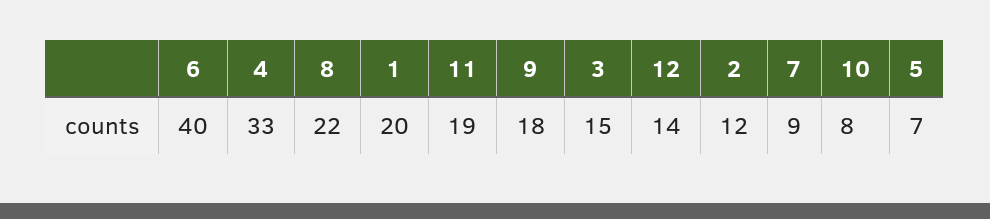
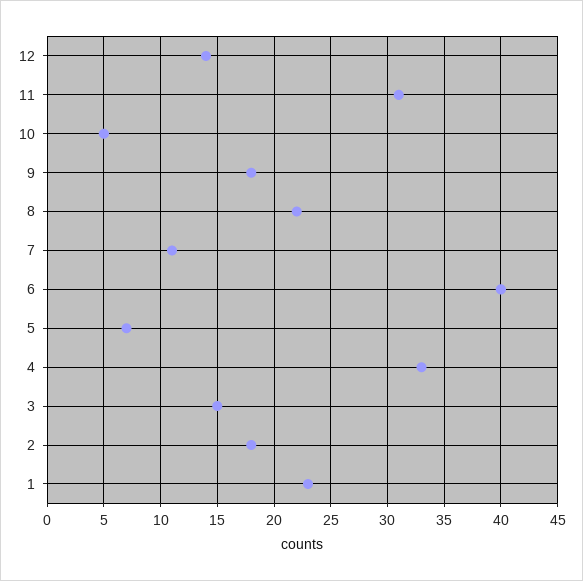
1: 20 -> 23
11: 19 -> 31
2: 12 -> 18
7: 9 -> 11
10: 8 -> 5

